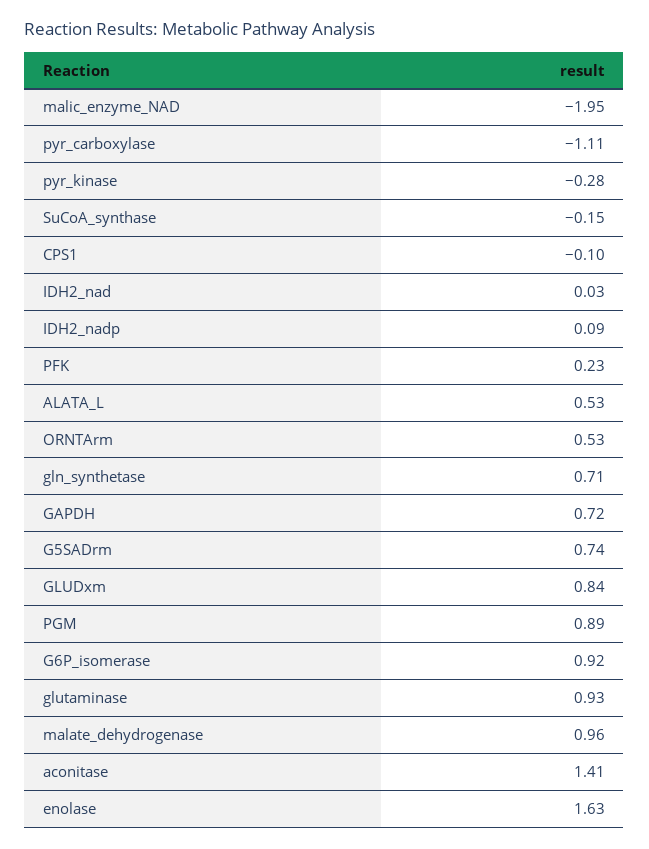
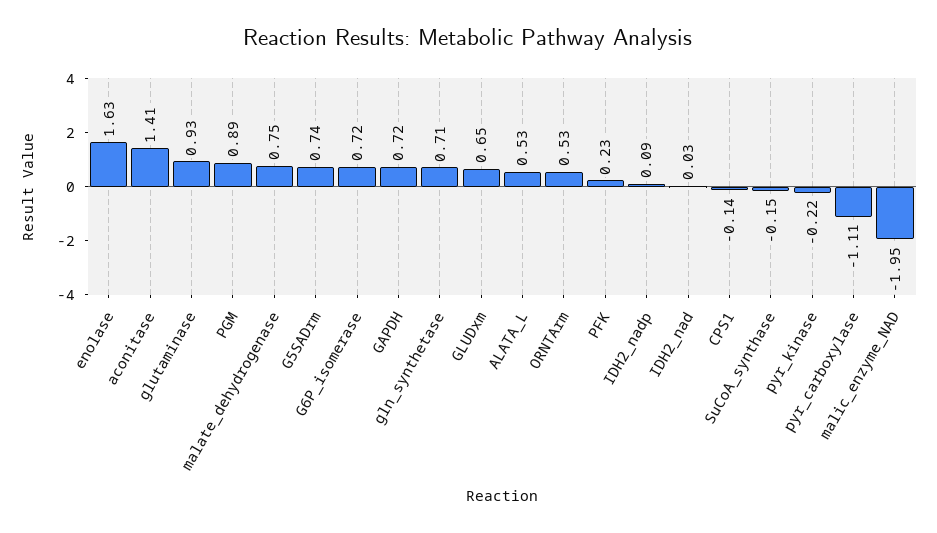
pyr_kinase: -0.28 -> -0.22
CPS1: -0.1 -> -0.14
GLUDxm: 0.84 -> 0.65
G6P_isomerase: 0.92 -> 0.72
malate_dehydrogenase: 0.96 -> 0.75

